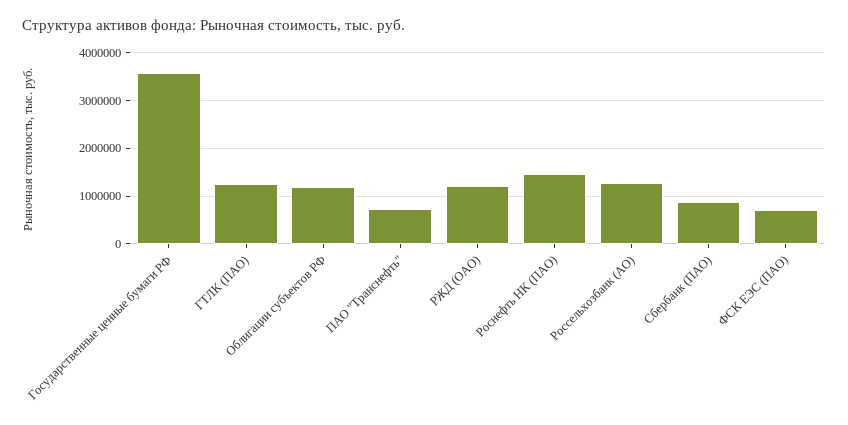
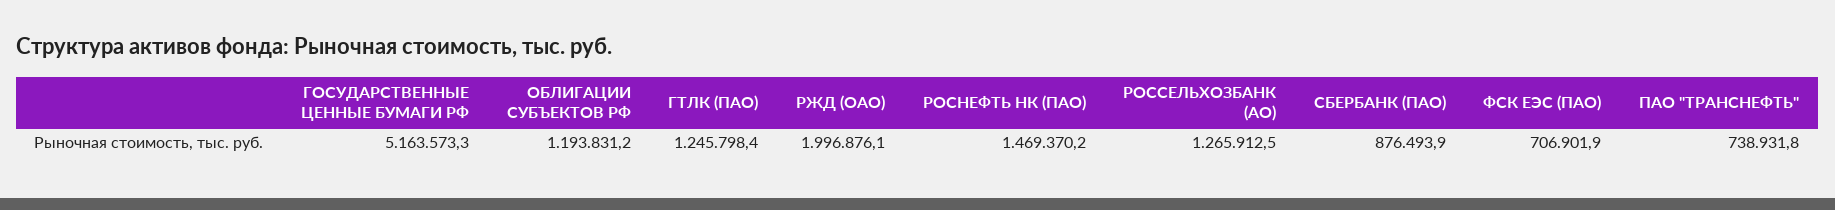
Государственные ценные бумаги РФ: 3600000 -> 5163573.3
РЖД (ОАО): 1200000 -> 1996876.1

